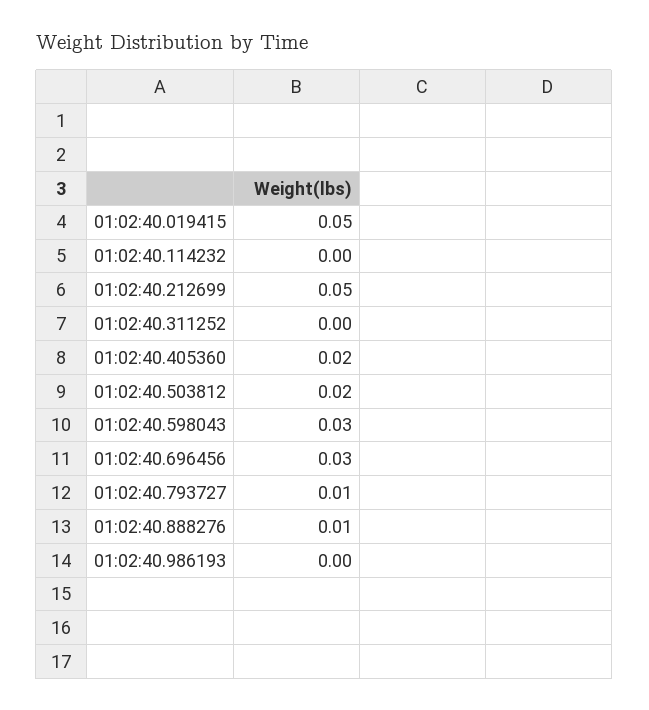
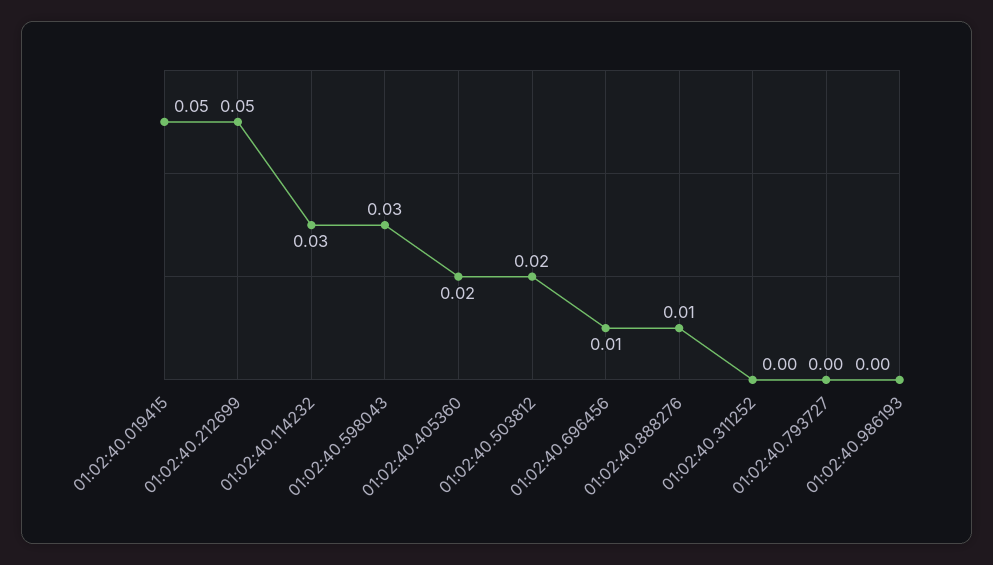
01:02:40.114232: 0 -> 0.03
01:02:40.696456: 0.03 -> 0.01
01:02:40.793727: 0.01 -> 0

